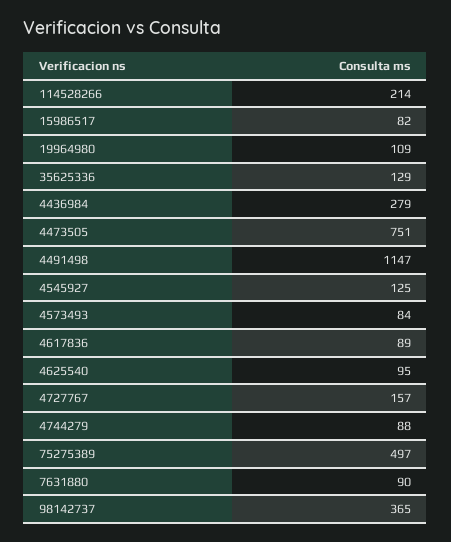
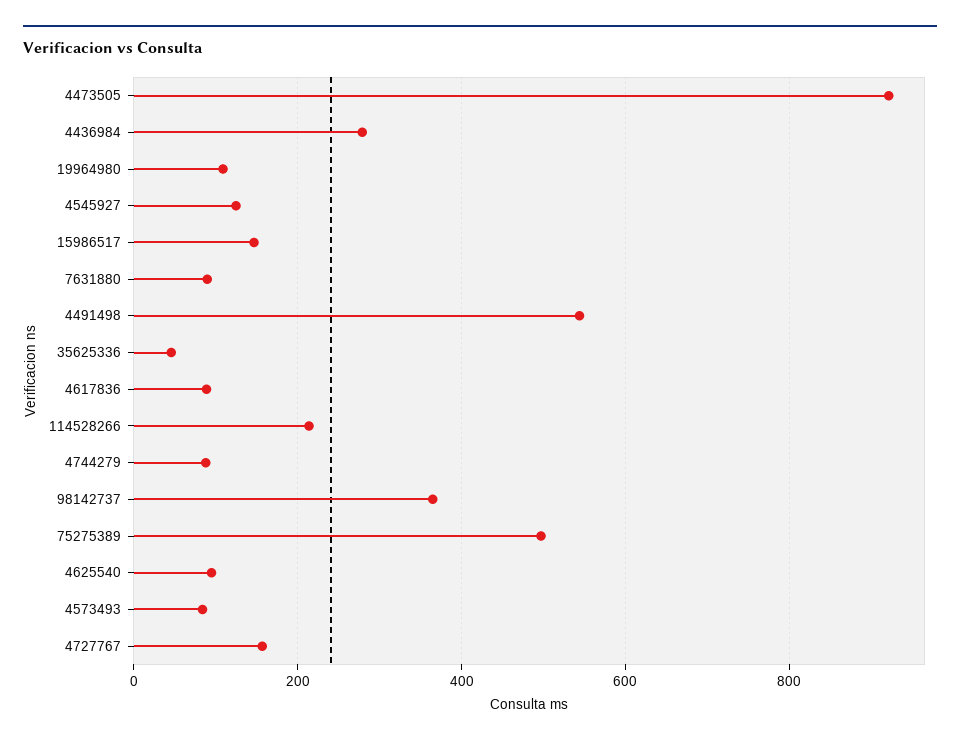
15986517: 82 -> 140
35625336: 129 -> 40
4473505: 751 -> 920
4491498: 1147 -> 540

